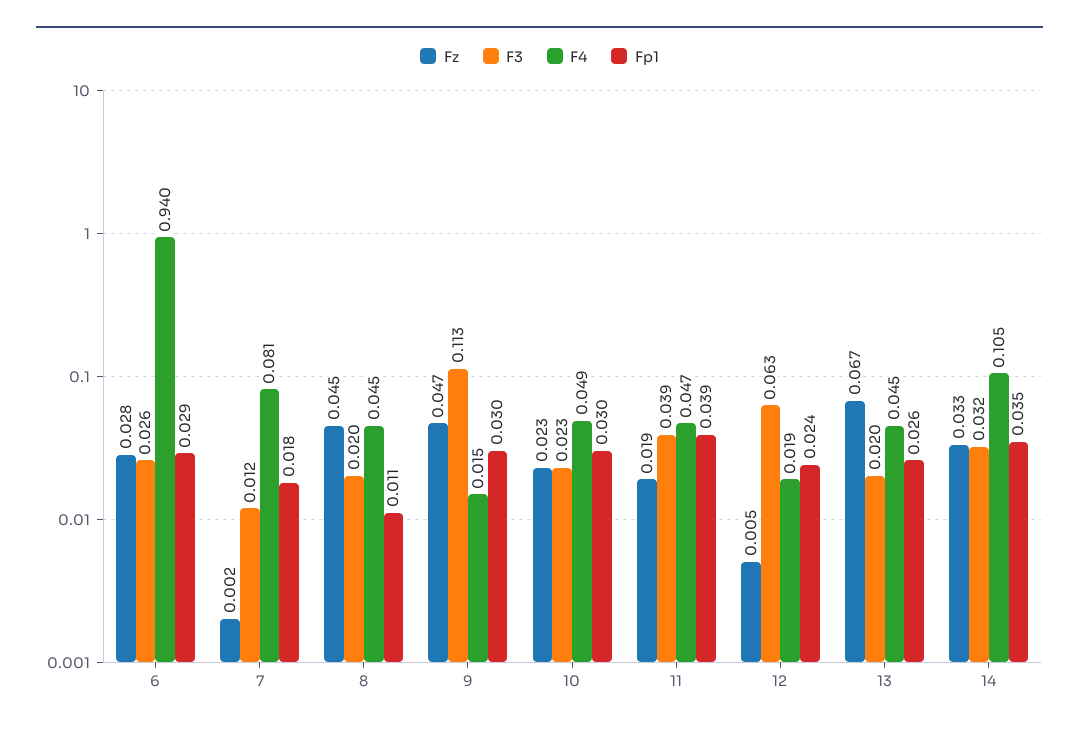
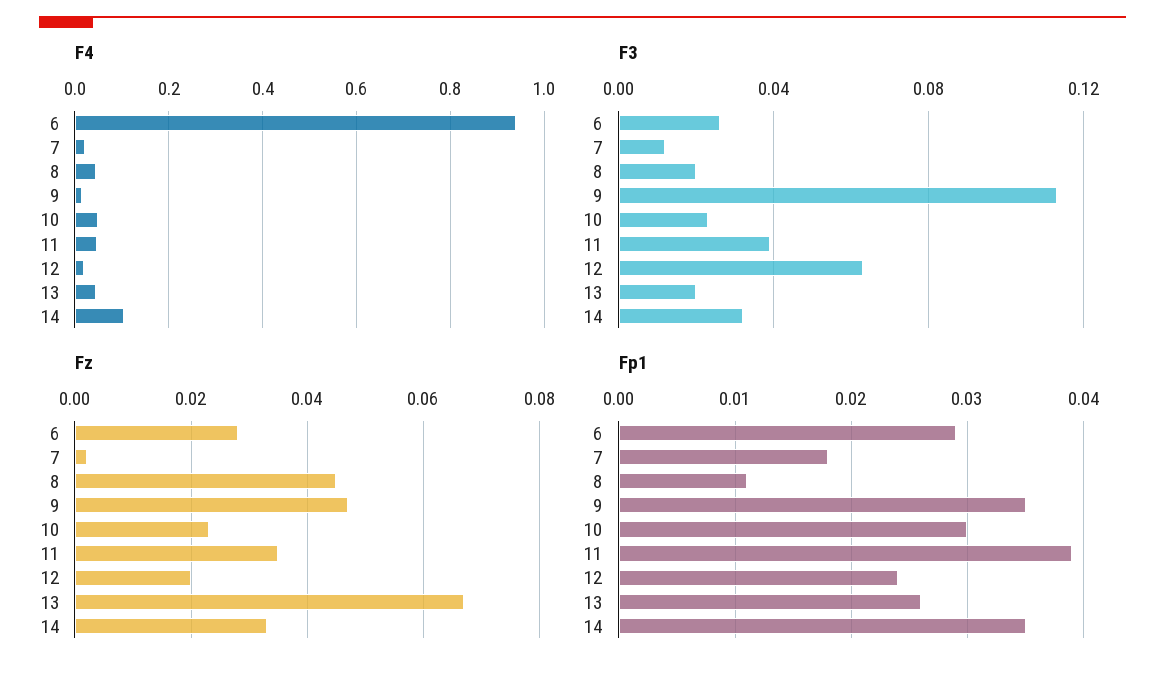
F4, 7: 0.081 -> 0.02
Fp1, 9: 0.03 -> 0.035
Fz, 11: 0.019 -> 0.035
Fz, 12: 0.005 -> 0.02

